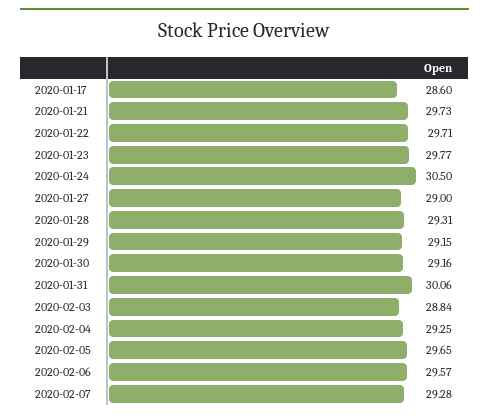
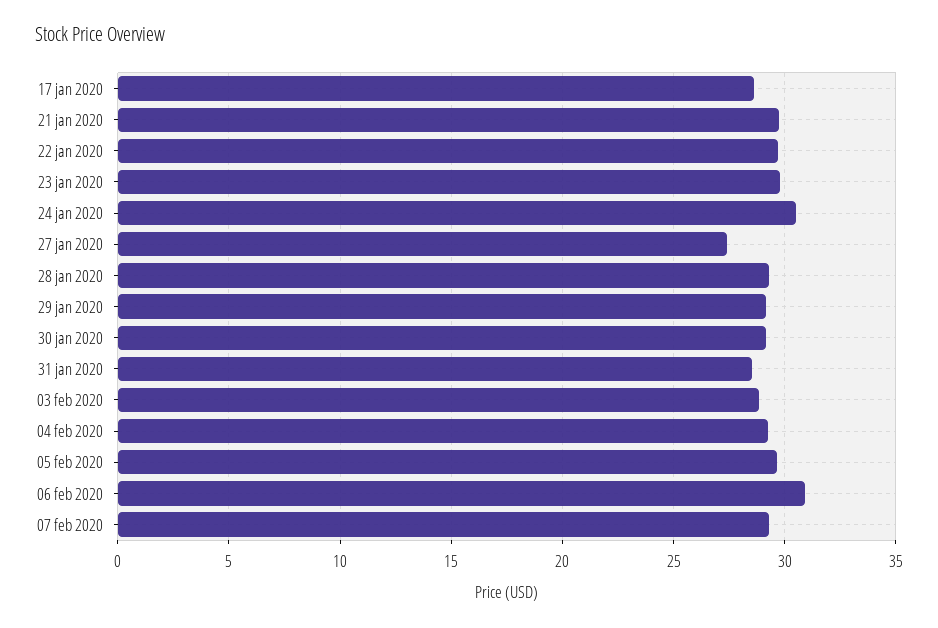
2020-01-27: 29 -> 27.5
2020-01-31: 30.06 -> 28.5
2020-02-06: 29.57 -> 31

